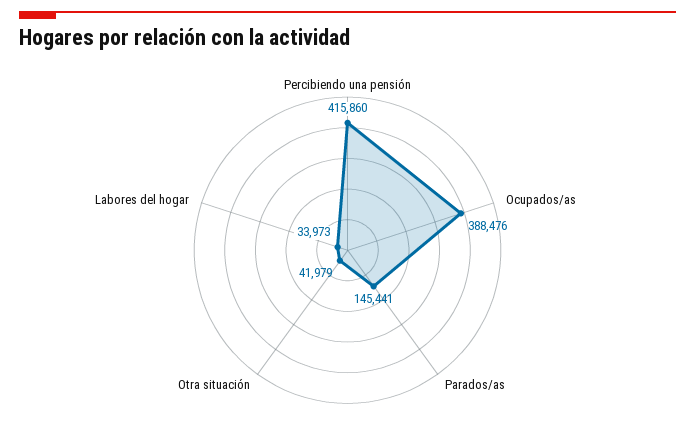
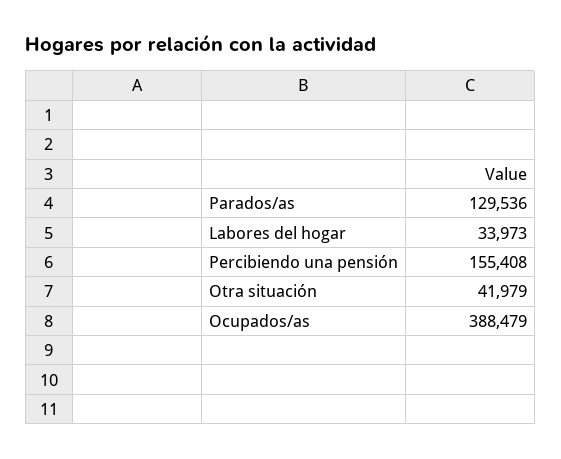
Percibiendo una pensión: 415860 -> 155408
Ocupados/as: 388476 -> 388479
Parados/as: 145441 -> 129536

